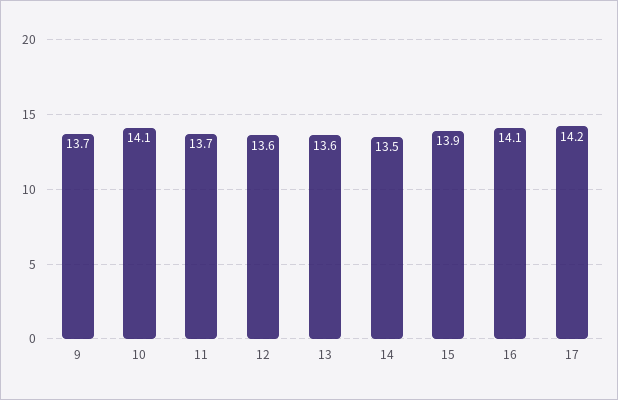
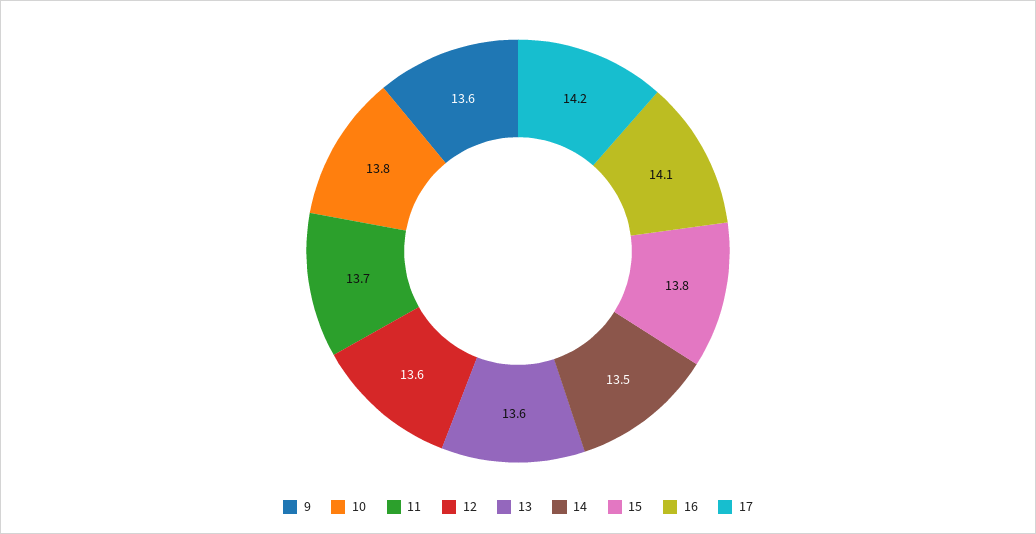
9: 13.7 -> 13.6
10: 14.1 -> 13.8
15: 13.9 -> 13.8

